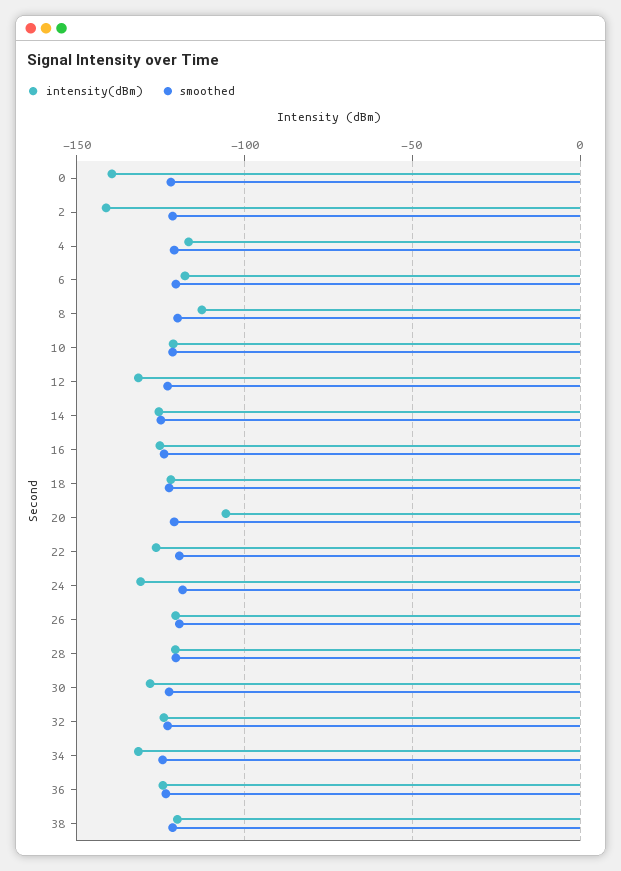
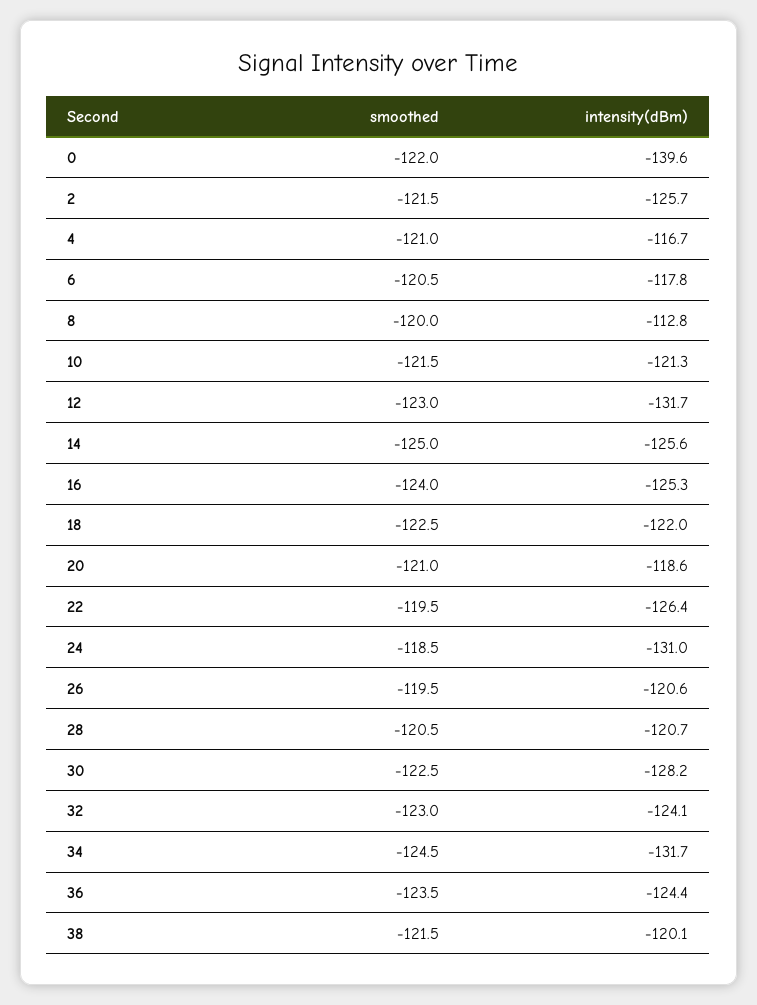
intensity(dBm), 2: -140 -> -125.7
intensity(dBm), 20: -105 -> -118.6

